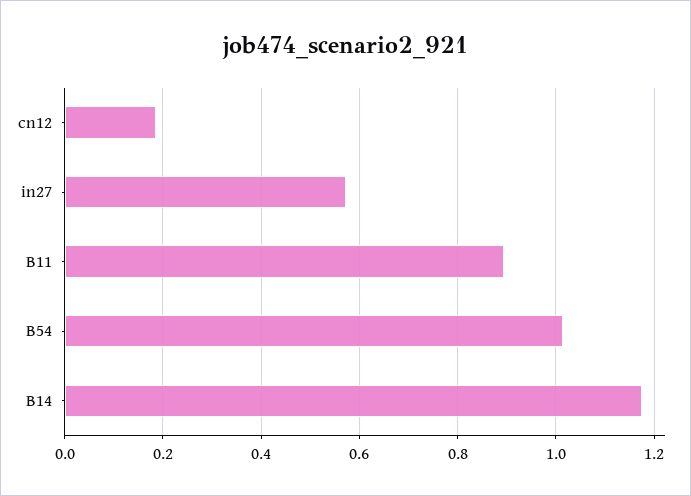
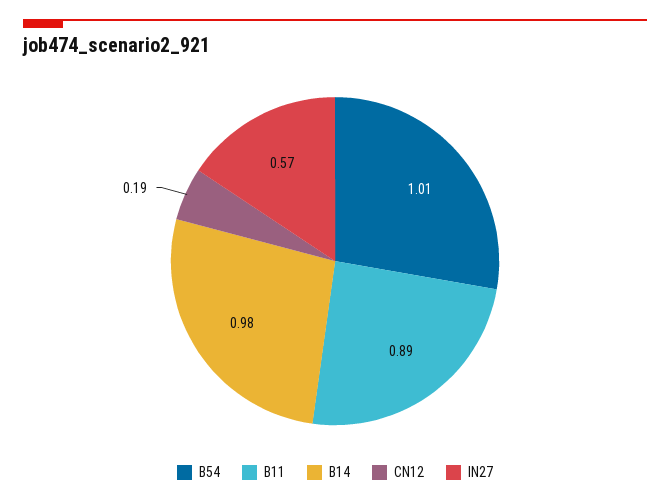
B14: 1.18 -> 0.98

